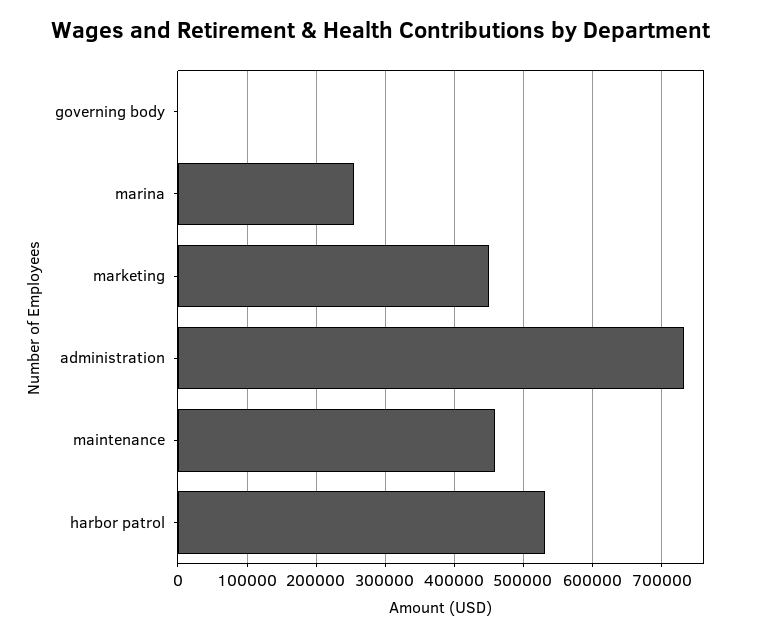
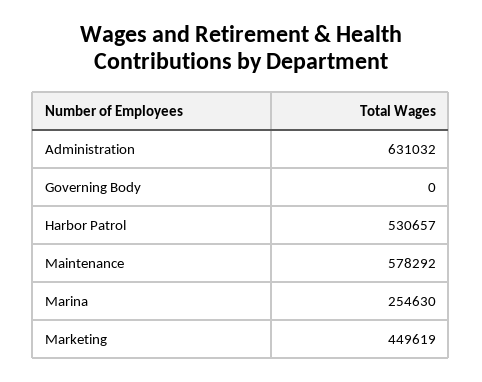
administration: 730000 -> 631032
maintenance: 460000 -> 578292

